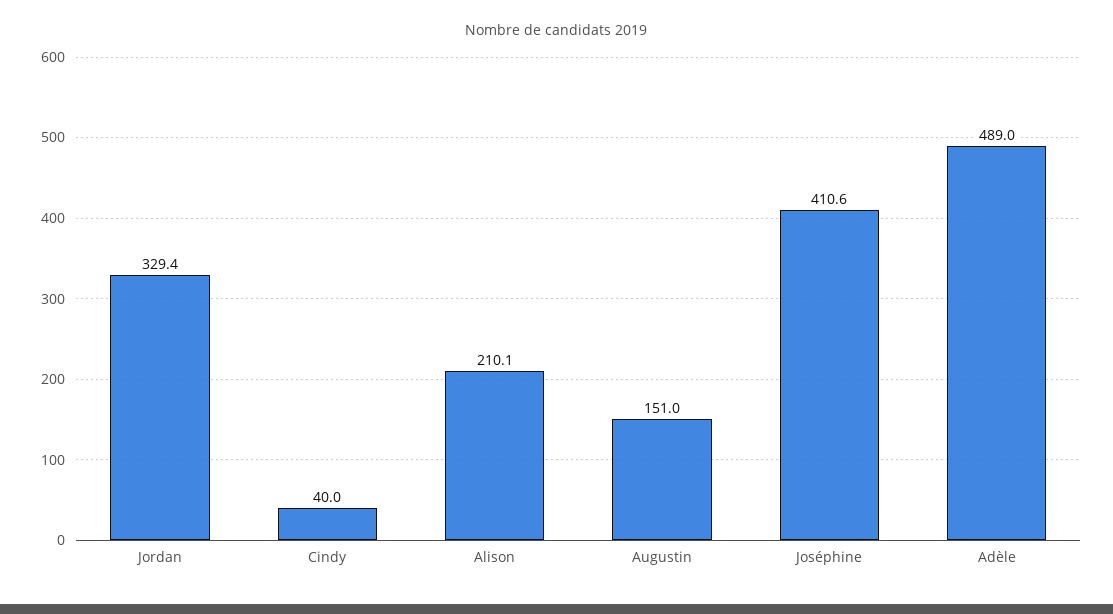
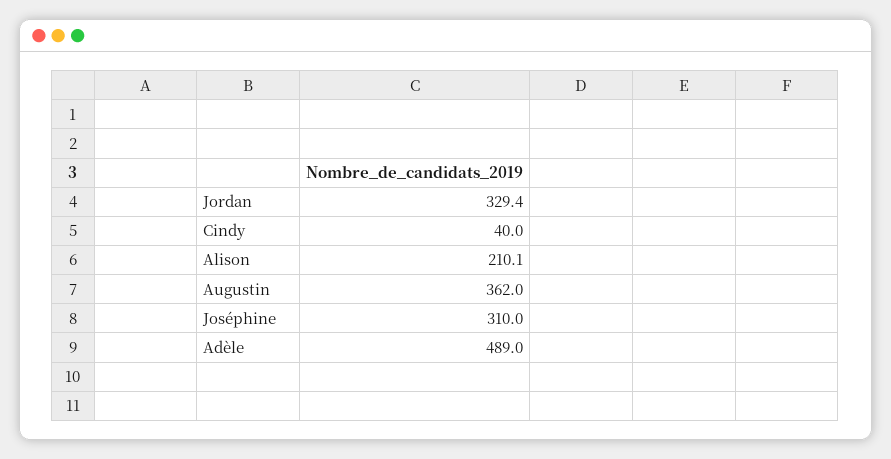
Augustin: 151 -> 362
Joséphine: 410.6 -> 310

